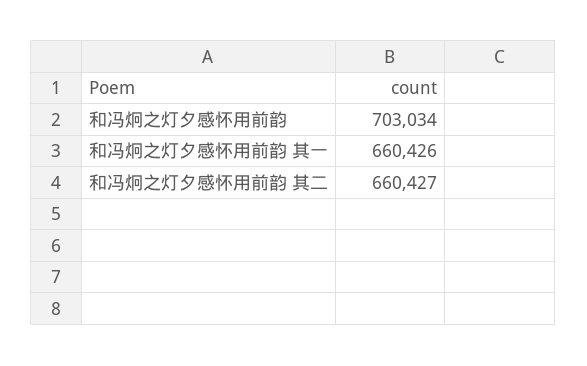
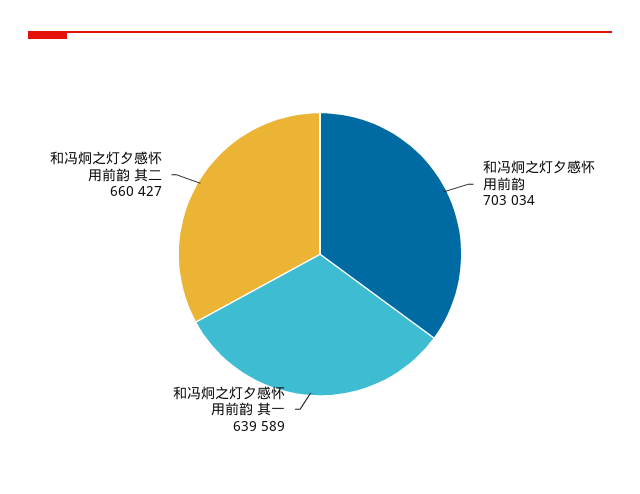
和冯炯之灯夕感怀用前韵 其一: 660426 -> 639589

